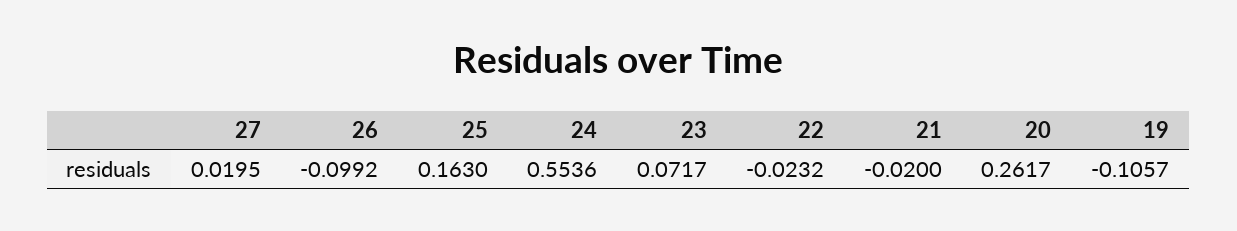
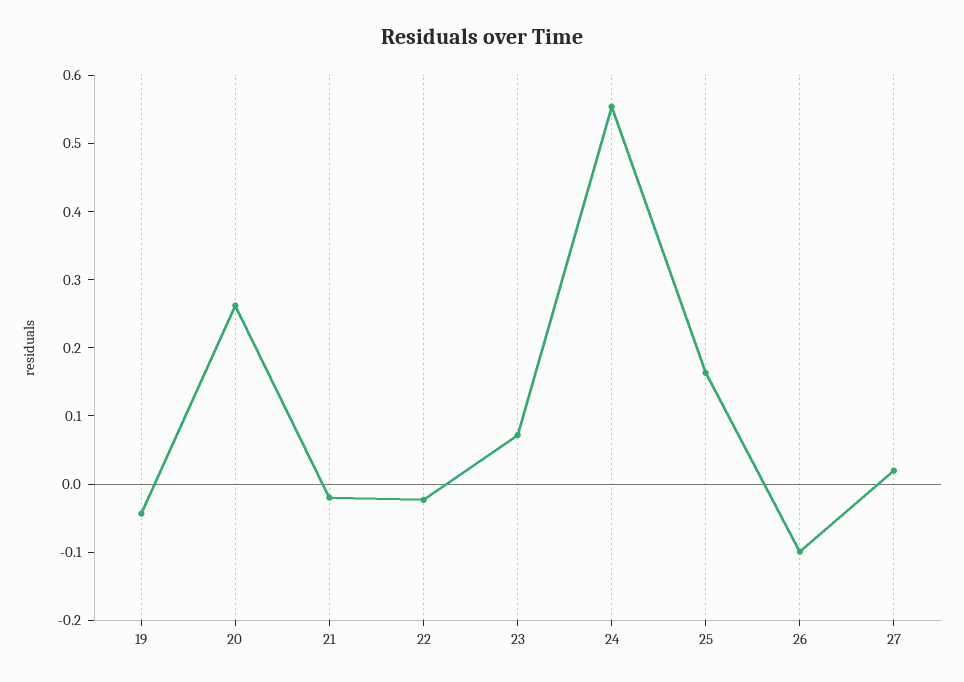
19: -0.1057 -> -0.04

